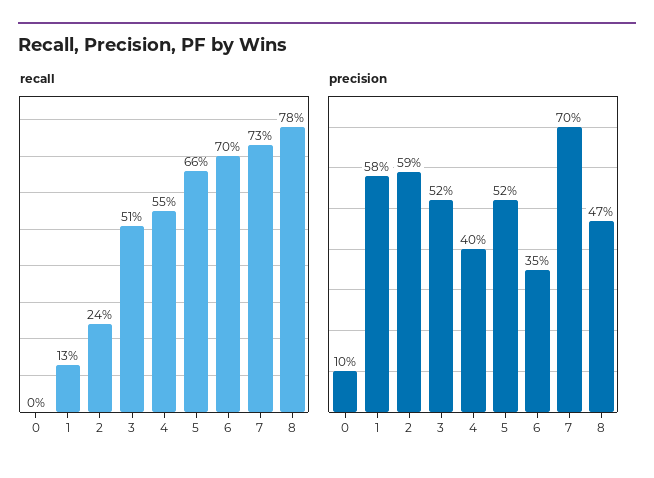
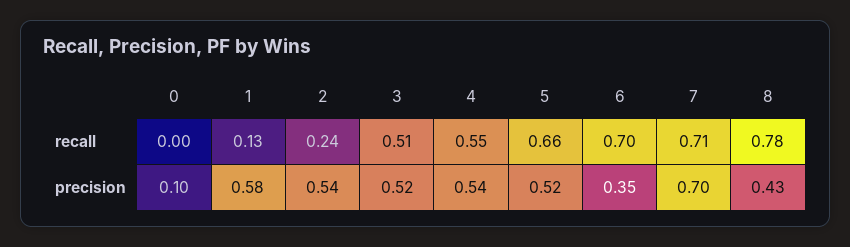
recall, 7: 0.73 -> 0.71
precision, 2: 0.59 -> 0.54
precision, 4: 0.4 -> 0.54
precision, 8: 0.47 -> 0.43

